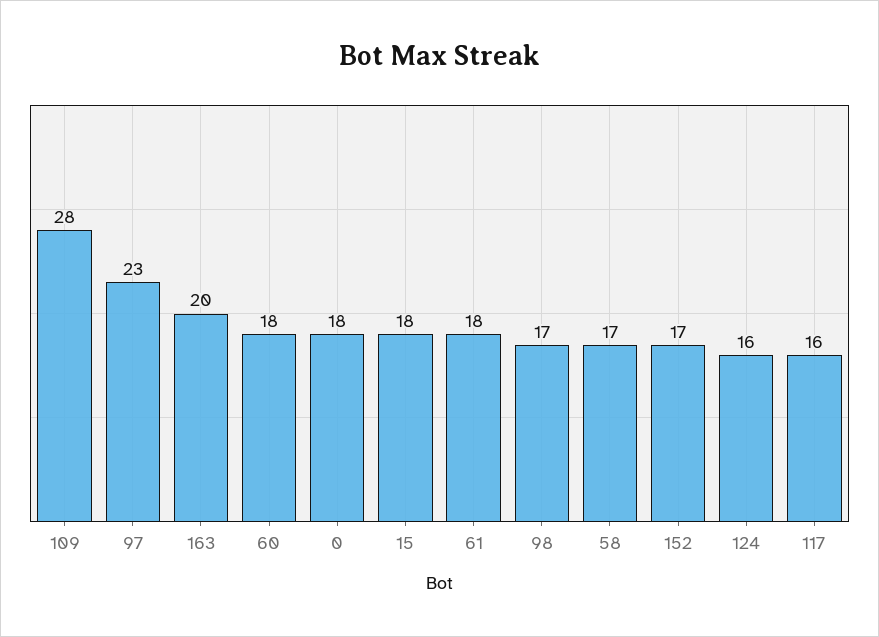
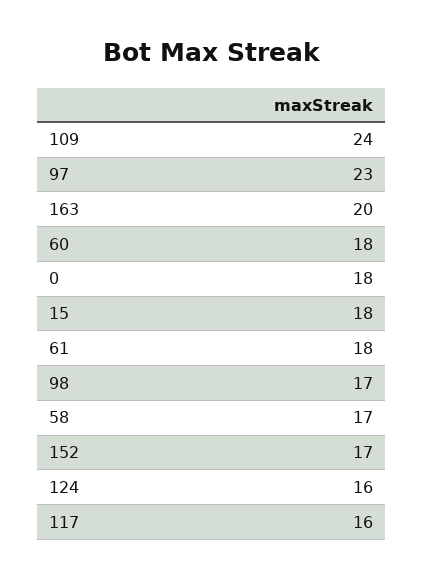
109: 28 -> 24

